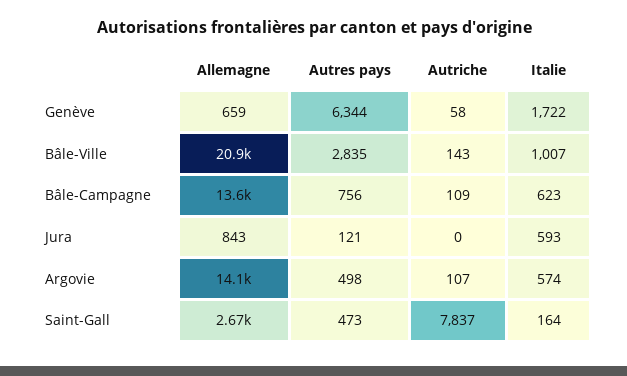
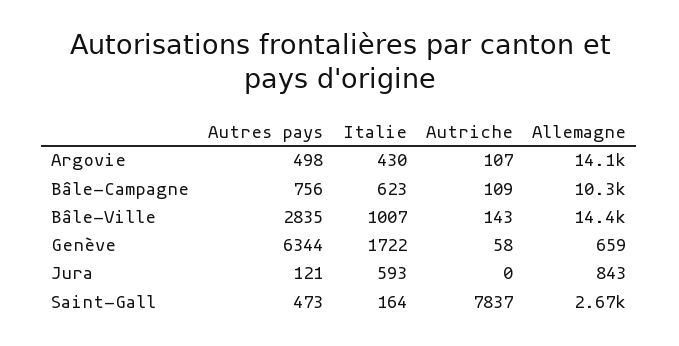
Allemagne, Bâle-Ville: 20900 -> 14400
Allemagne, Bâle-Campagne: 13600 -> 10300
Italie, Argovie: 574 -> 430

